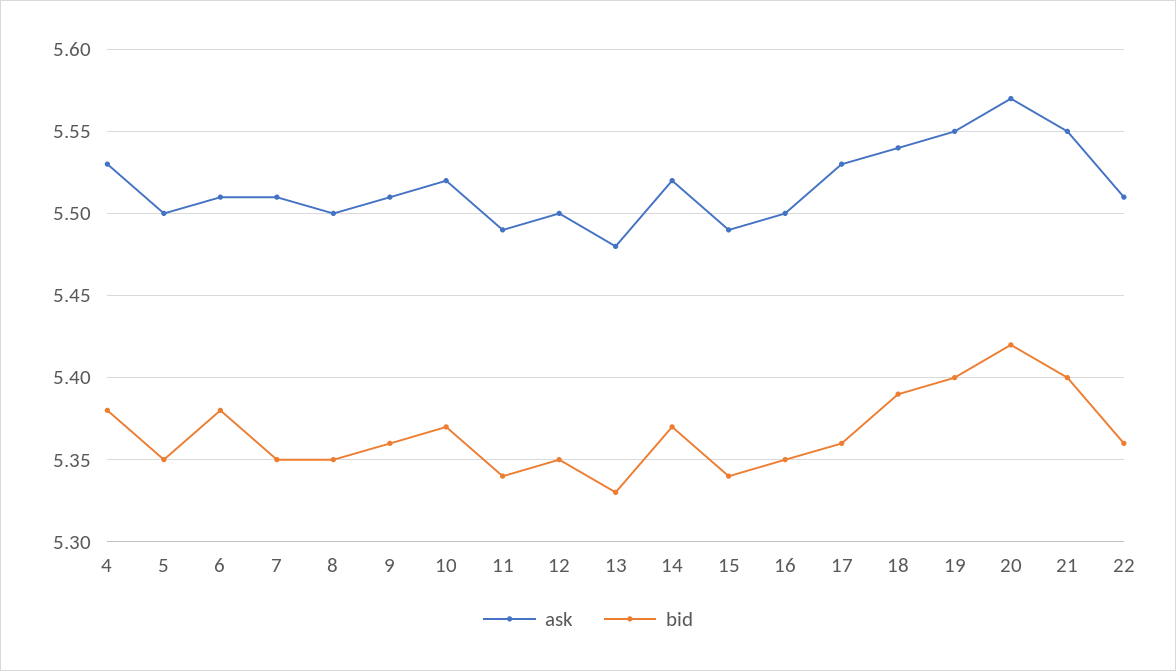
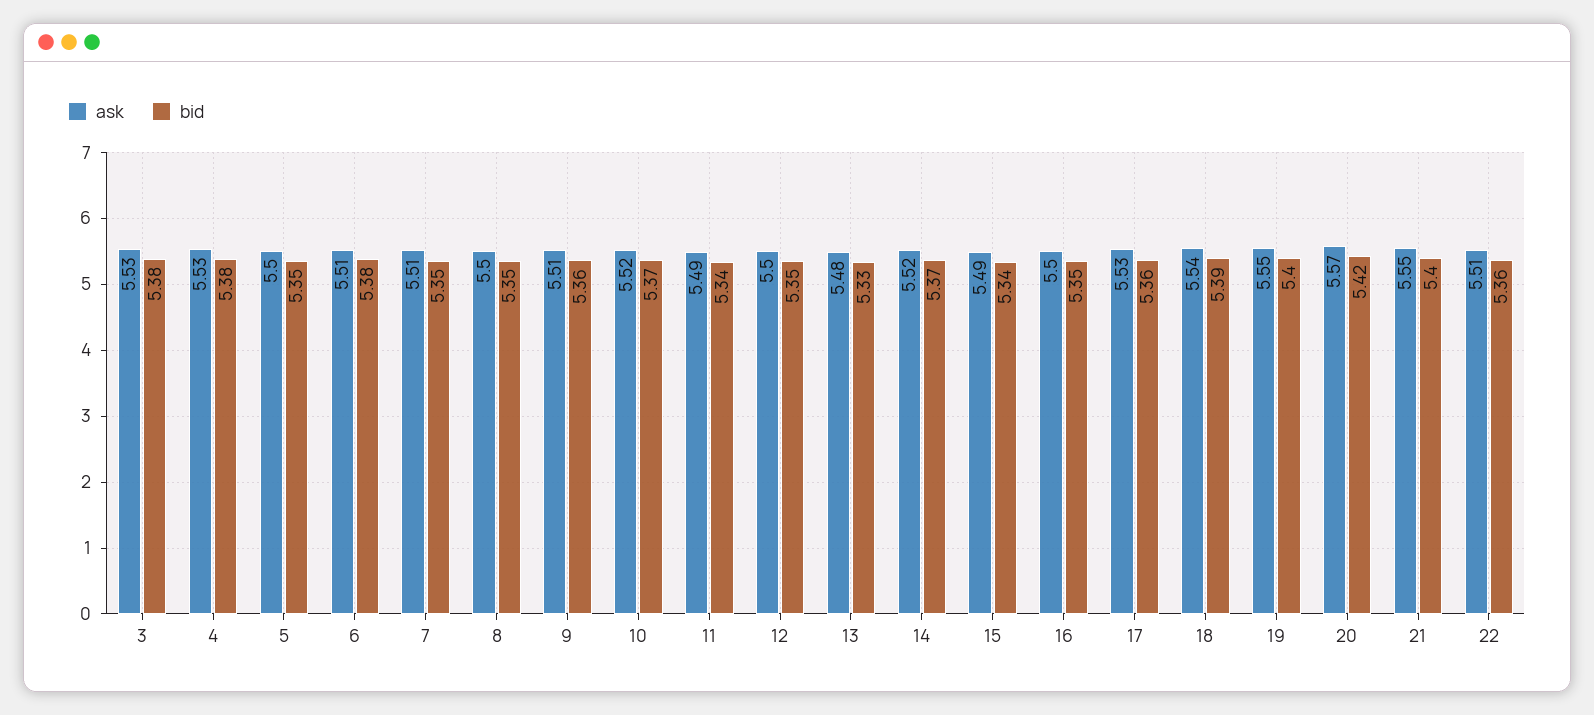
ask, 3: none -> 5.53
bid, 3: none -> 5.38

